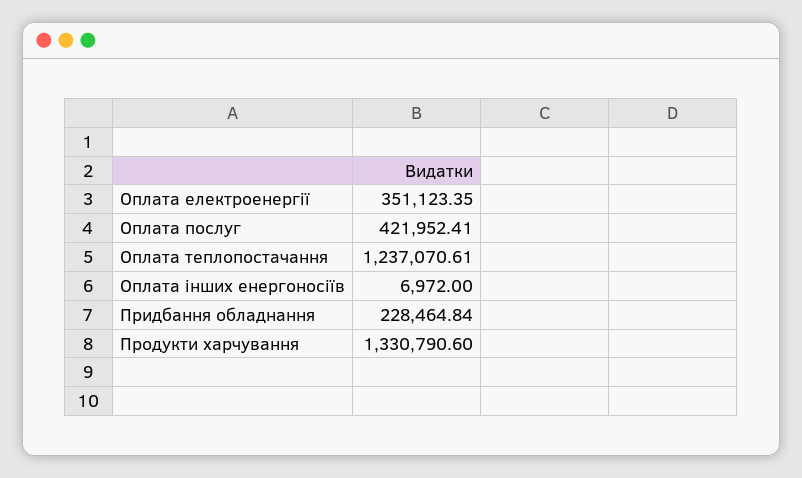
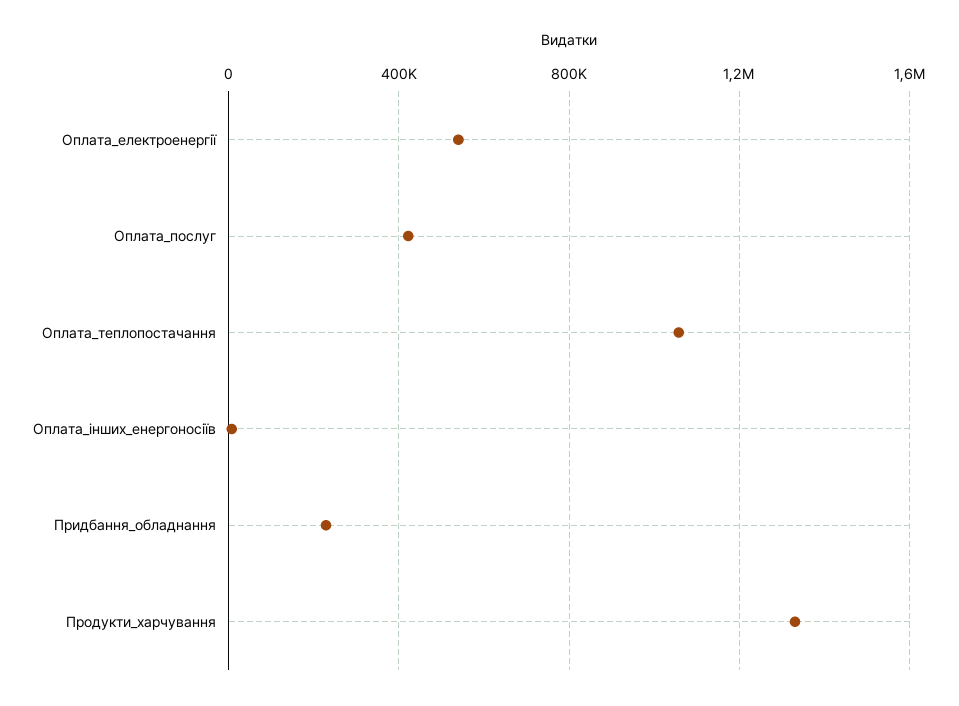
Оплата електроенергії: 351123.35 -> 550000
Оплата теплопостачання: 1237070.61 -> 1050000

